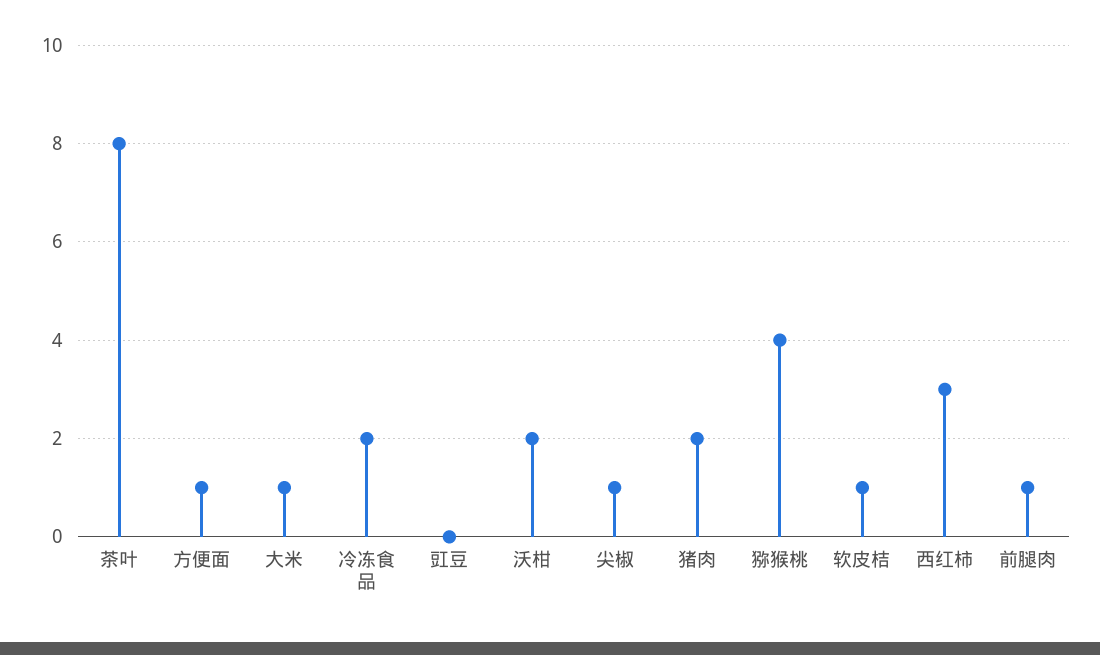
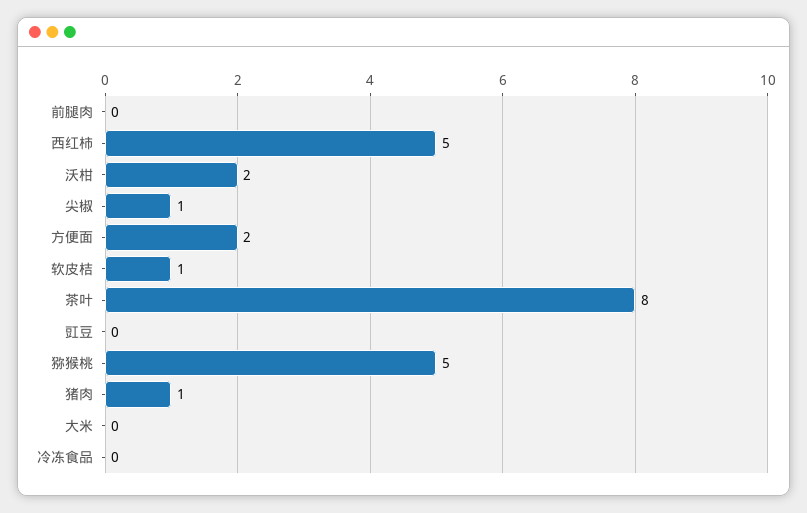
方便面: 1 -> 2
大米: 1 -> 0
冷冻食品: 2 -> 0
猪肉: 2 -> 1
猕猴桃: 4 -> 5
西红柿: 3 -> 5
前腿肉: 1 -> 0

